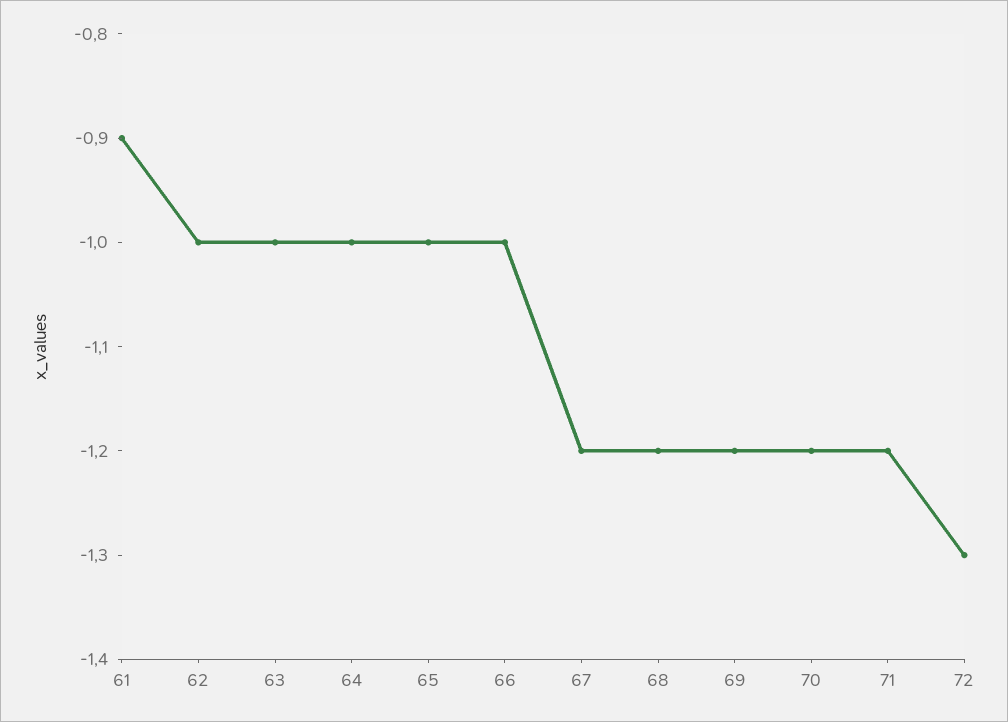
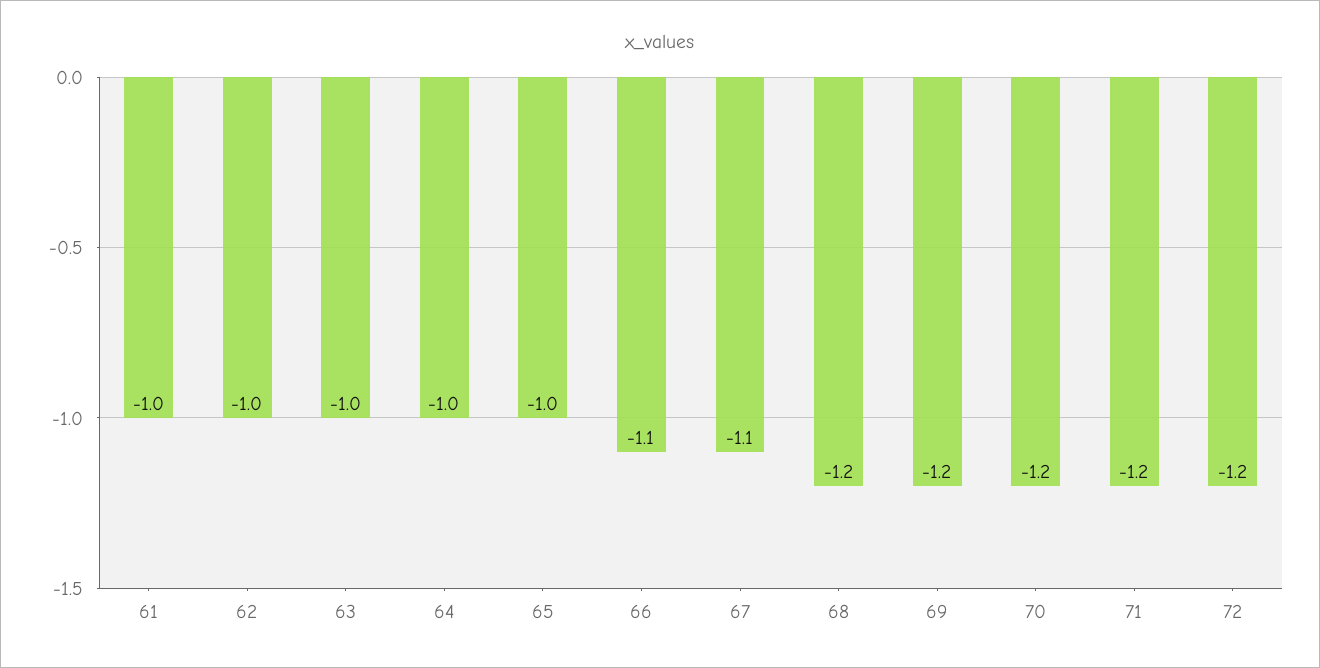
61: -0.9 -> -1
66: -1 -> -1.1
67: -1.2 -> -1.1
72: -1.3 -> -1.2

